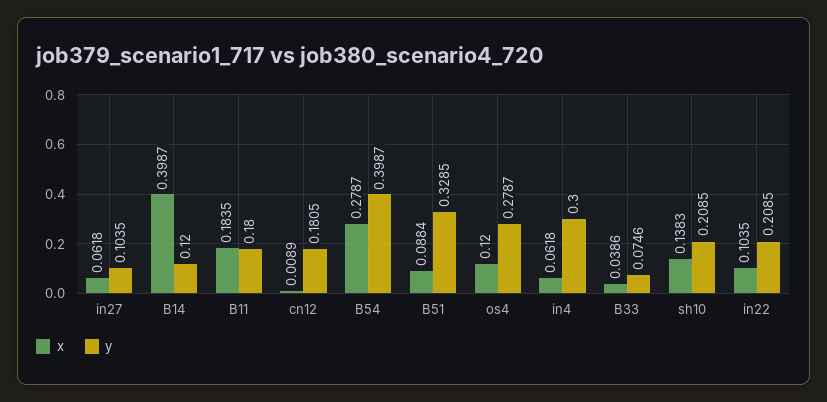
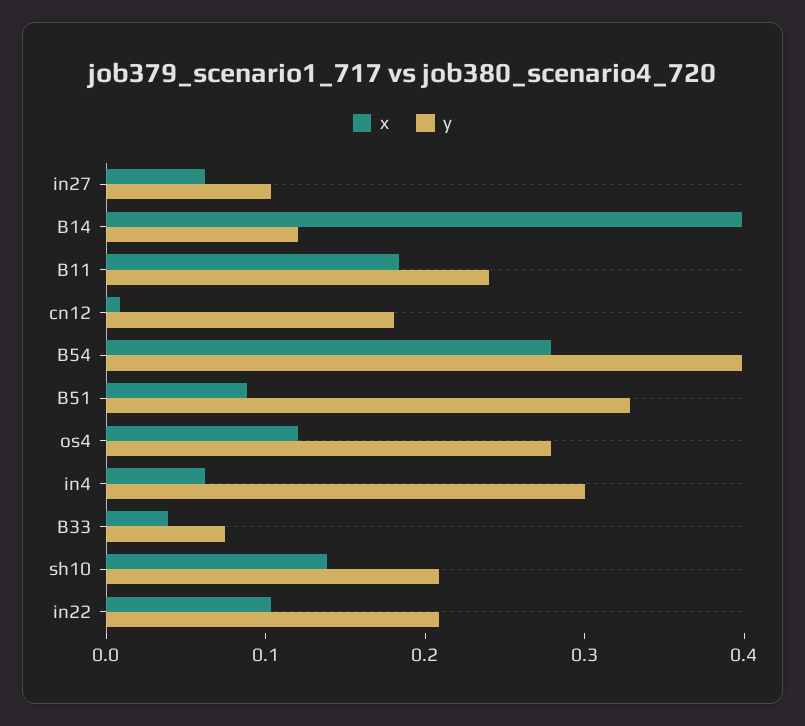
y, B11: 0.18 -> 0.24

